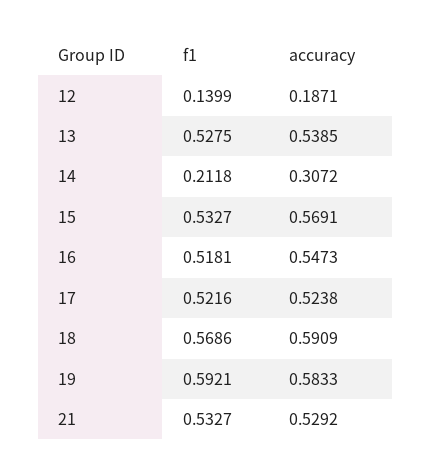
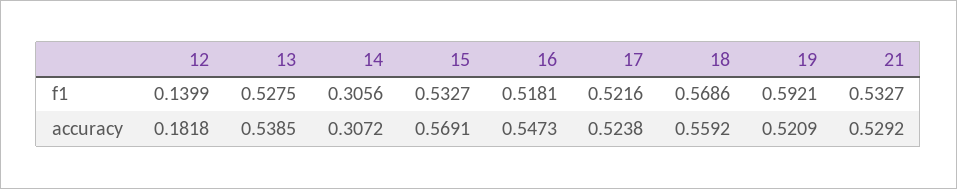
accuracy, 12: 0.1871 -> 0.1818
f1, 14: 0.2118 -> 0.3056
accuracy, 18: 0.5909 -> 0.5592
accuracy, 19: 0.5833 -> 0.5209

